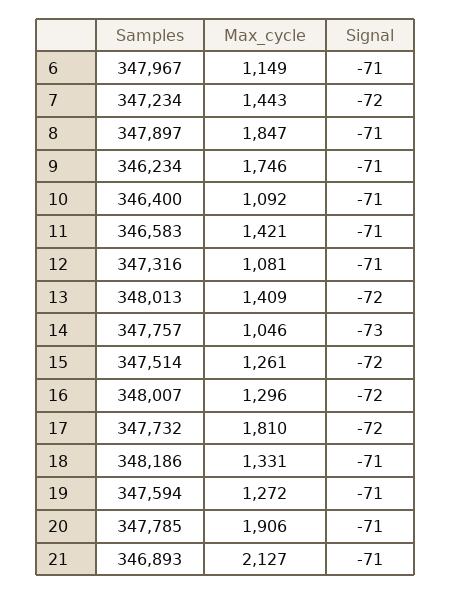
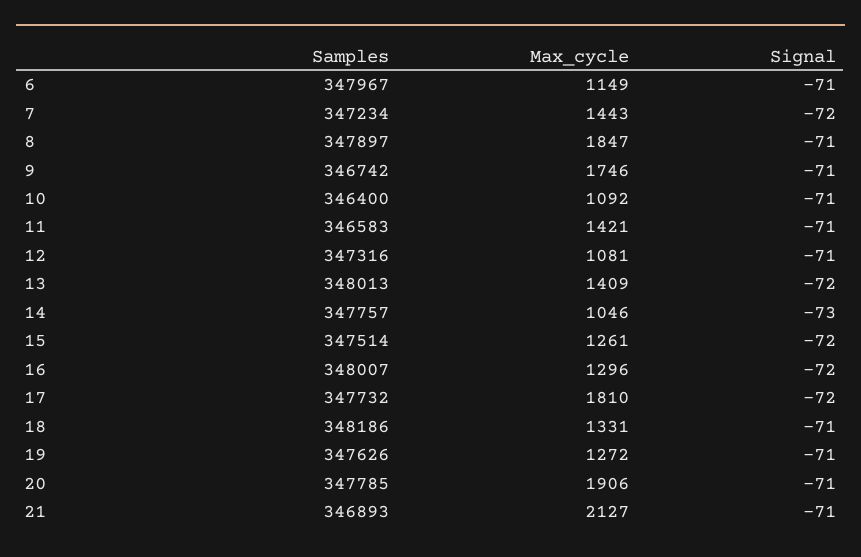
Samples, 9: 346234 -> 346742
Samples, 19: 347594 -> 347626

